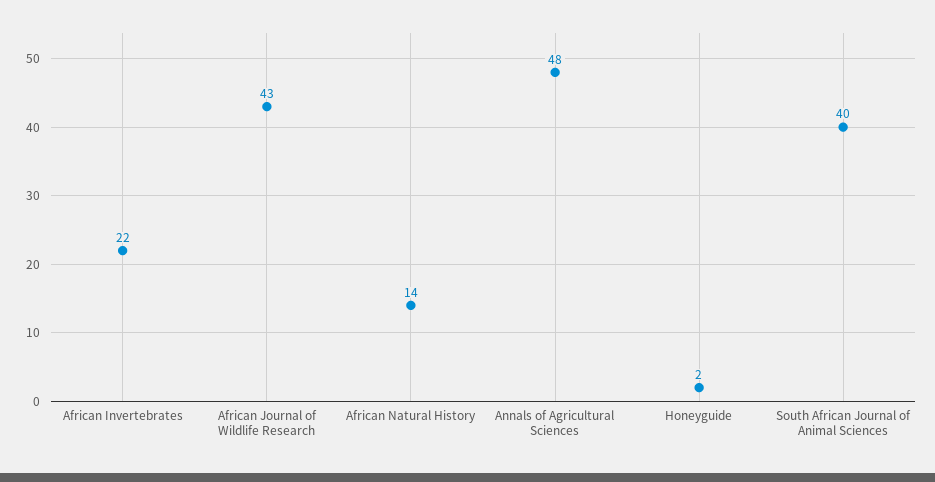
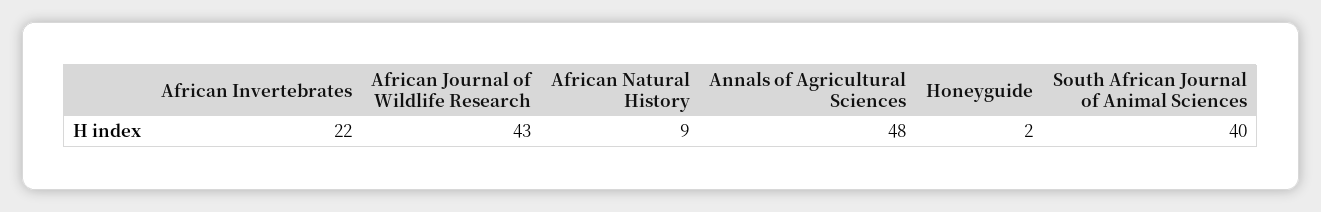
African Natural History: 14 -> 9

